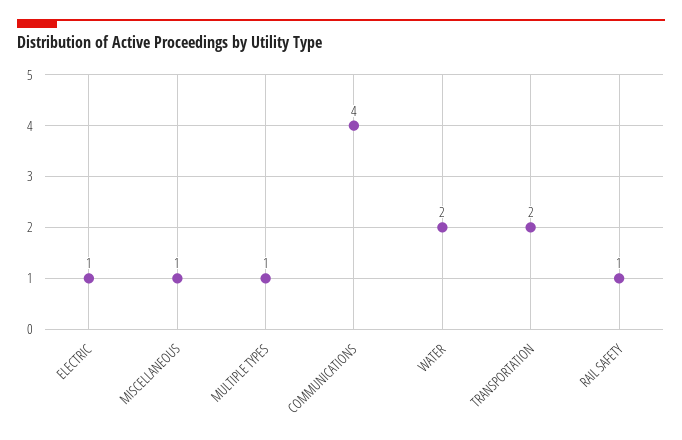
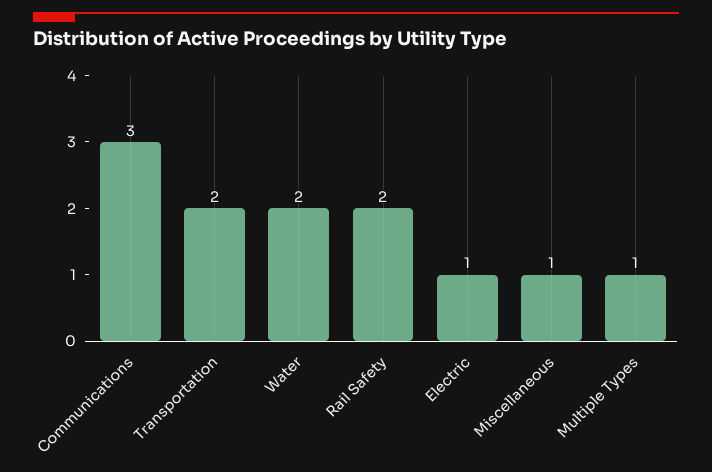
COMMUNICATIONS: 4 -> 3
RAIL SAFETY: 1 -> 2

